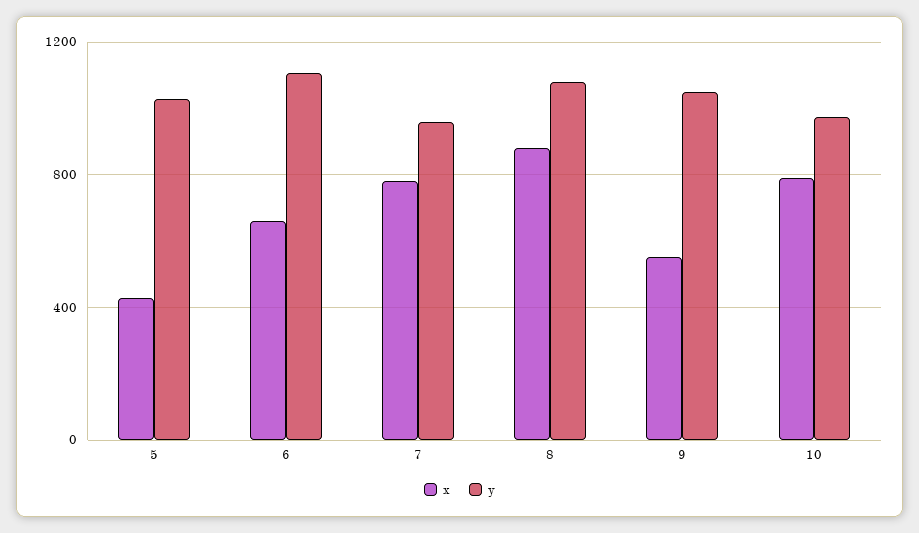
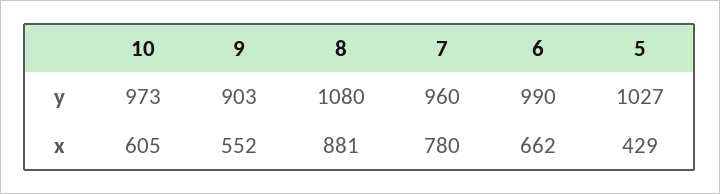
y, 6: 1100 -> 990
y, 9: 1050 -> 903
x, 10: 800 -> 605

